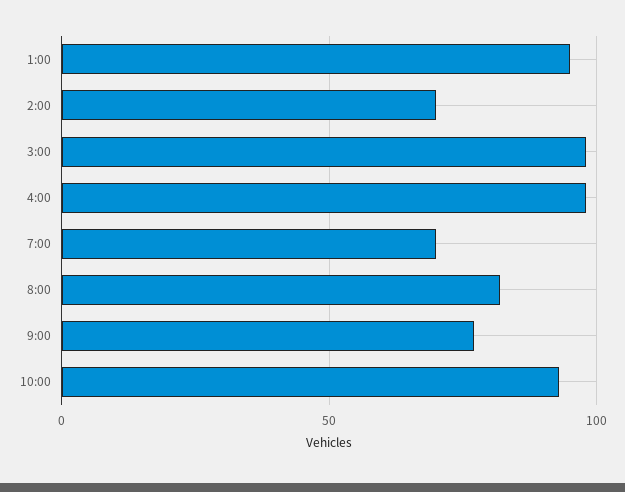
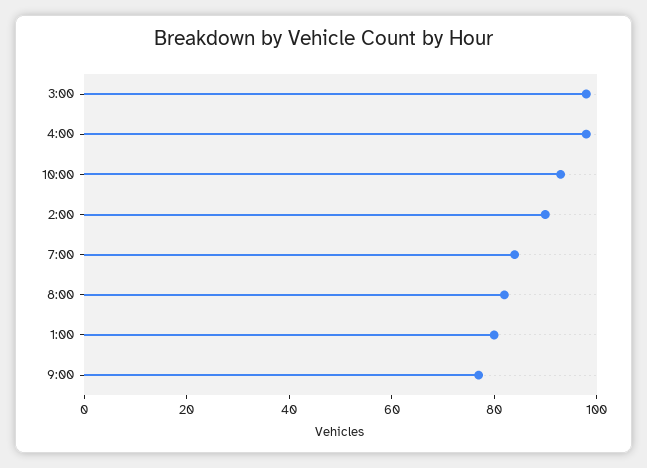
1:00: 95 -> 80
2:00: 70 -> 90
7:00: 70 -> 85

